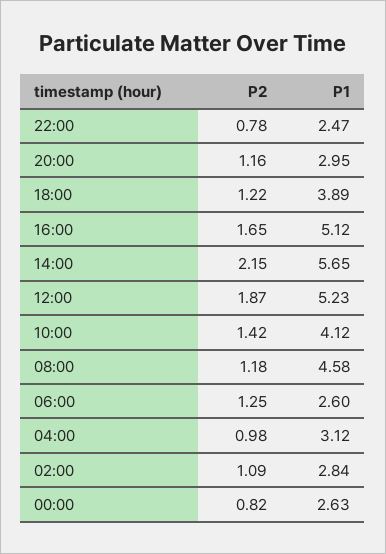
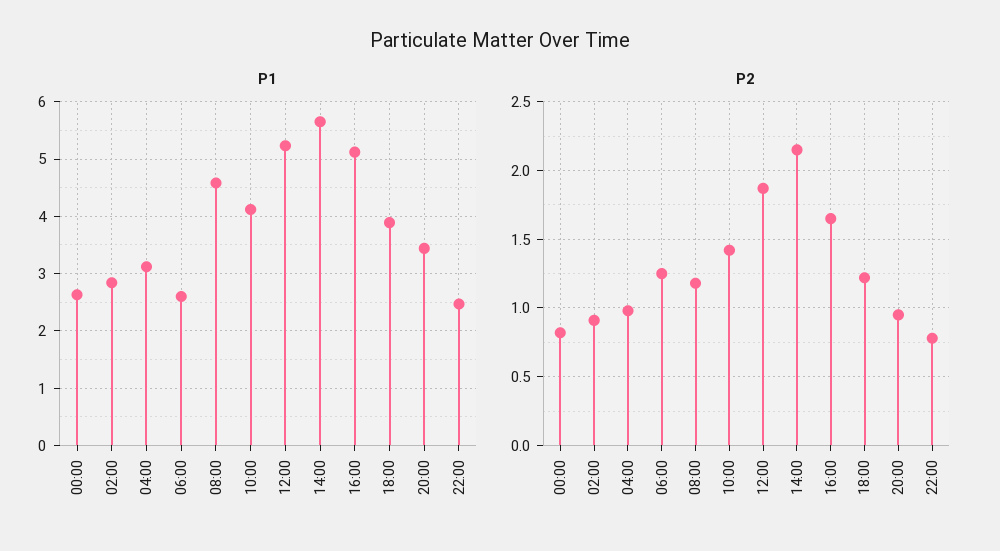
P2, 20:00: 1.16 -> 0.95
P1, 20:00: 2.95 -> 3.4
P2, 02:00: 1.09 -> 0.9

